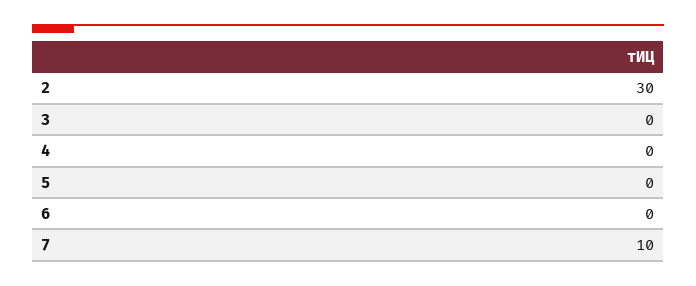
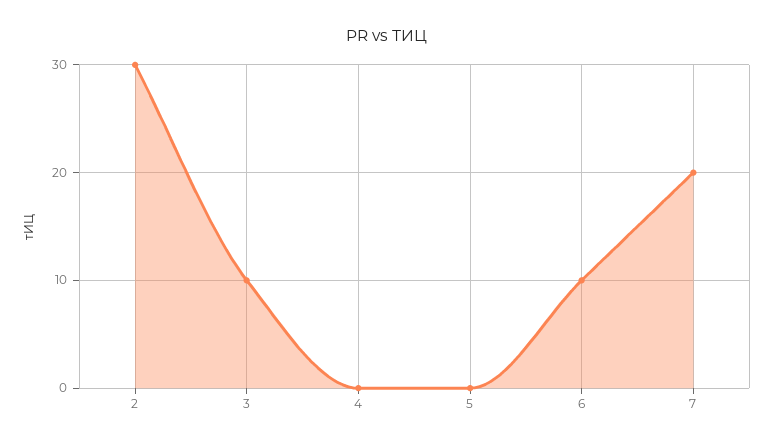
3: 0 -> 10
6: 0 -> 10
7: 10 -> 20

